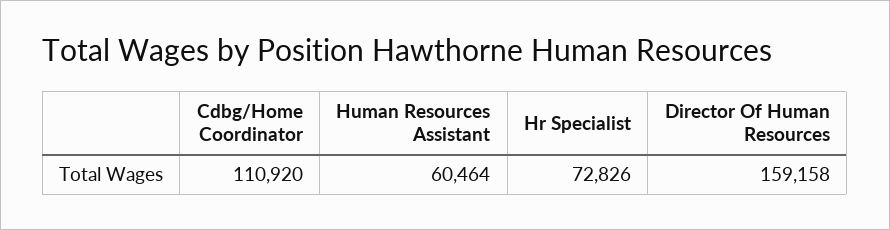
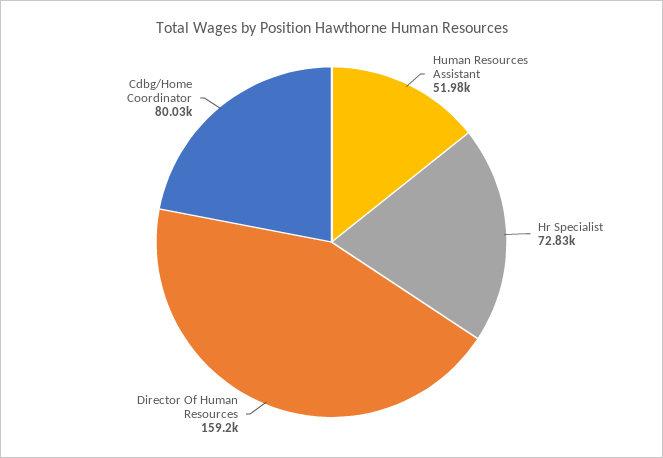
Cdbg/Home Coordinator: 110920 -> 80030
Human Resources Assistant: 60464 -> 51980

